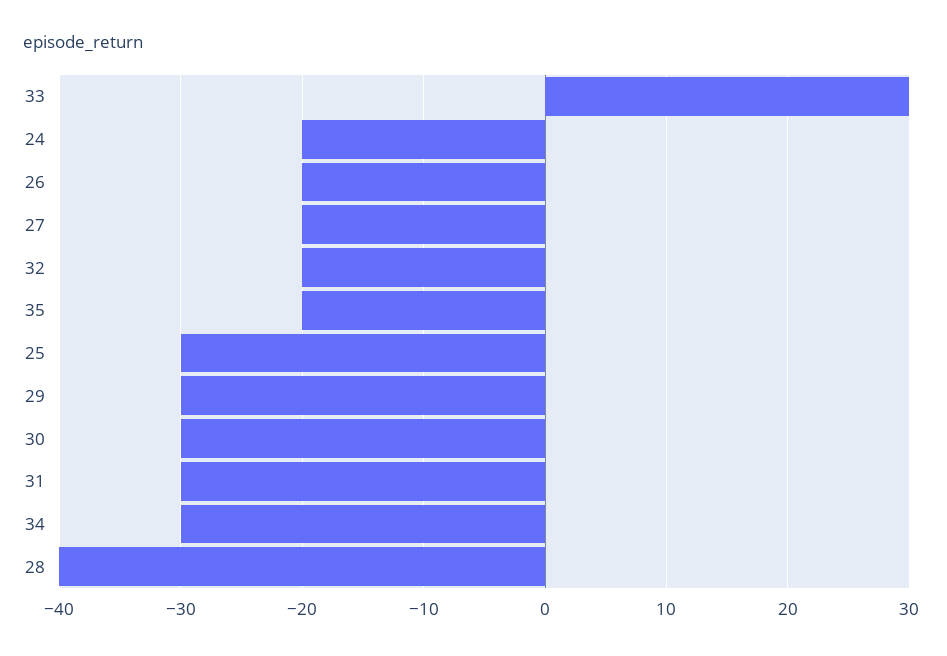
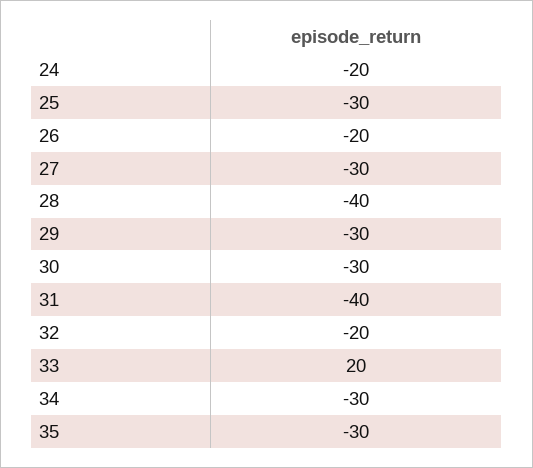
33: 30 -> 20
27: -20 -> -30
35: -20 -> -30
31: -30 -> -40

